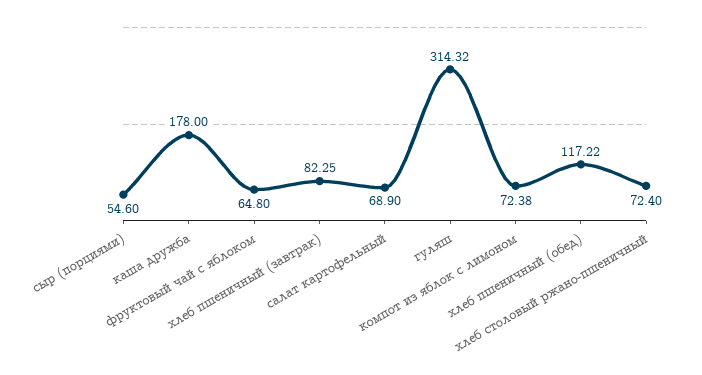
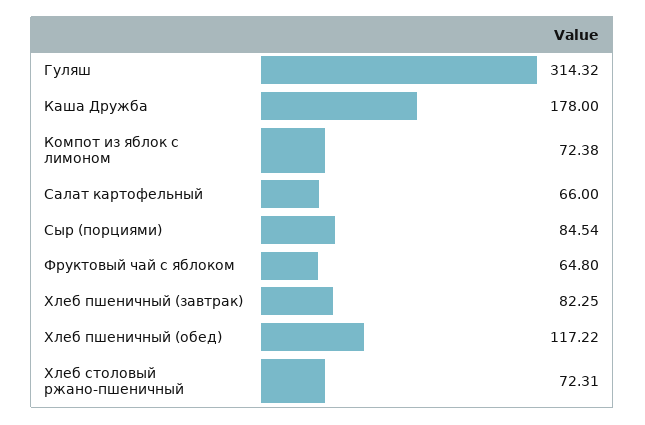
сыр (порциями): 54.6 -> 84.54
салат картофельный: 68.9 -> 66
хлеб столовый ржано-пшеничный: 72.4 -> 72.31

